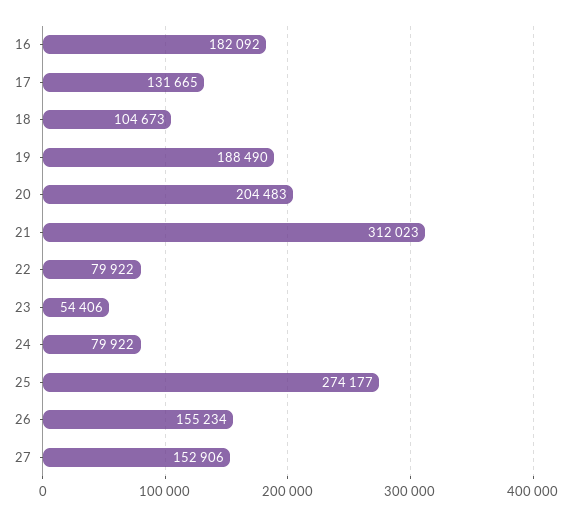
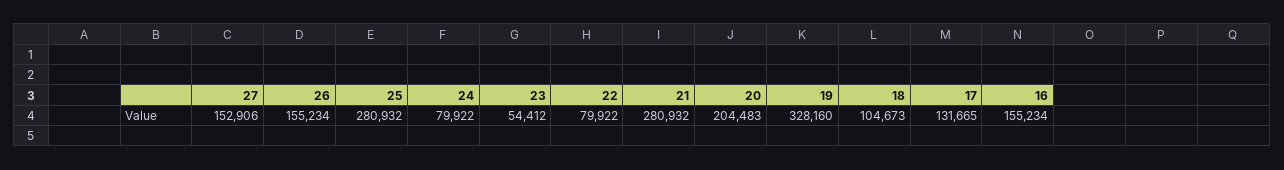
16: 182092 -> 155234
19: 188490 -> 328160
21: 312023 -> 280932
23: 54406 -> 54412
25: 274177 -> 280932

